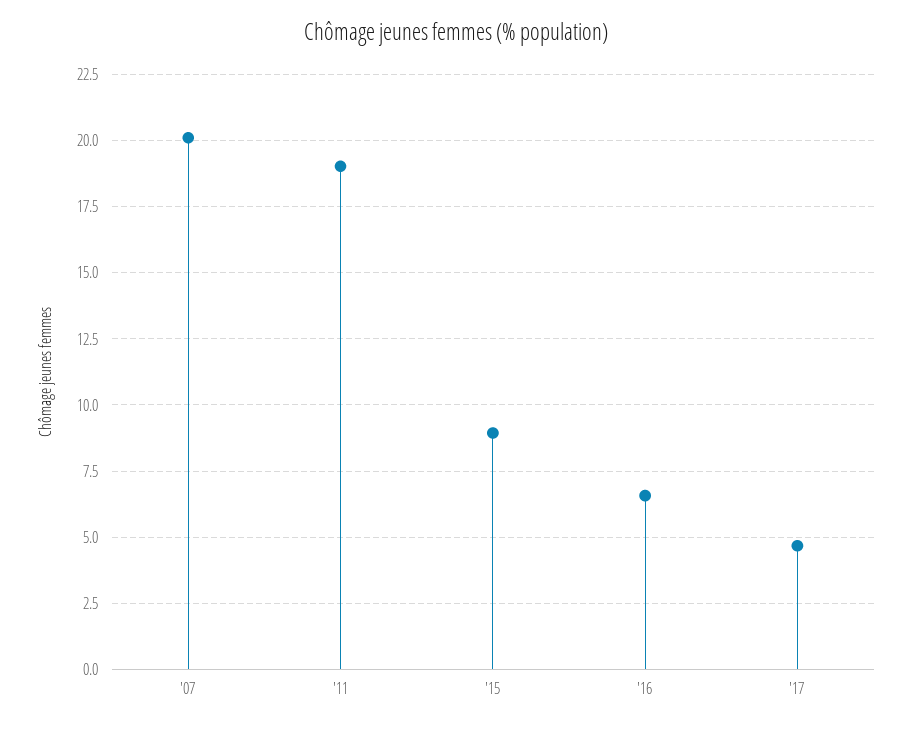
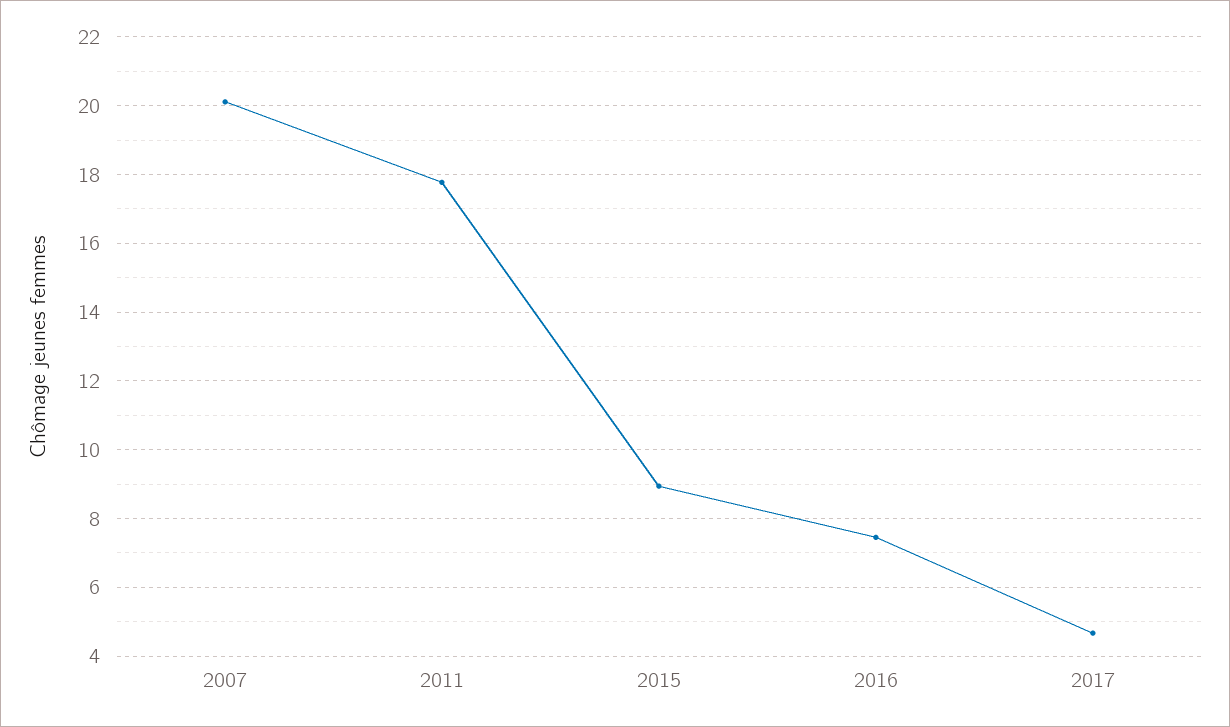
'11: 19 -> 17.8
'16: 6.5 -> 7.4

